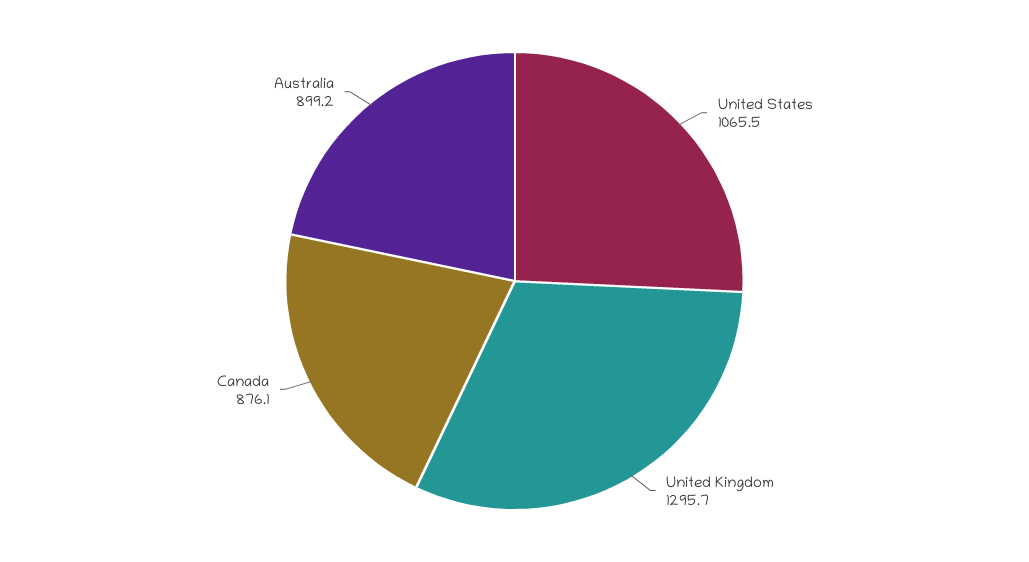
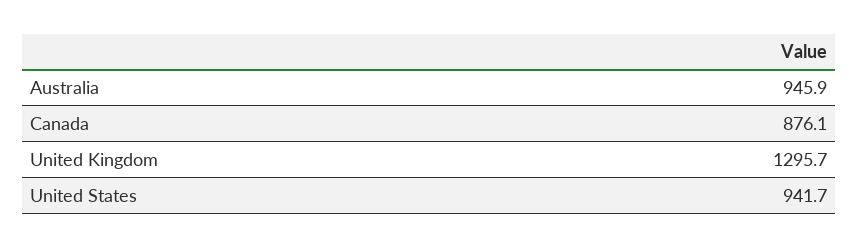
United States: 1065.5 -> 941.7
Australia: 899.2 -> 945.9

